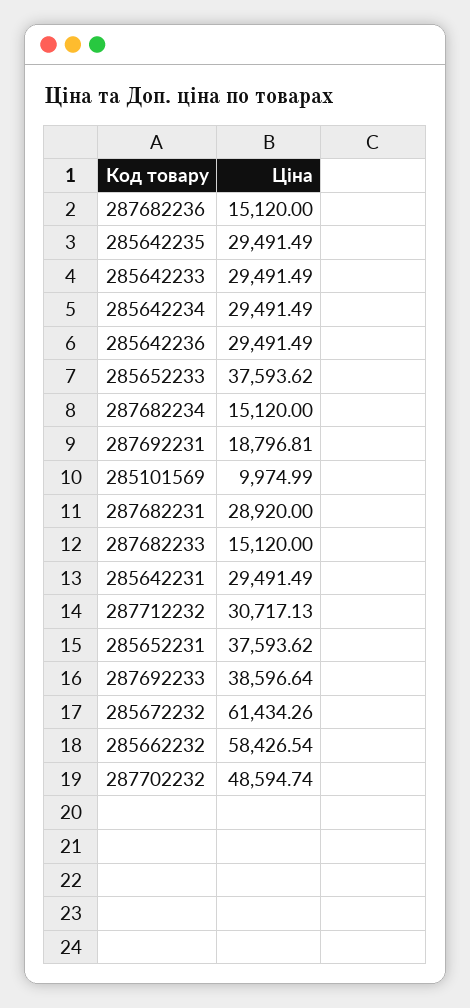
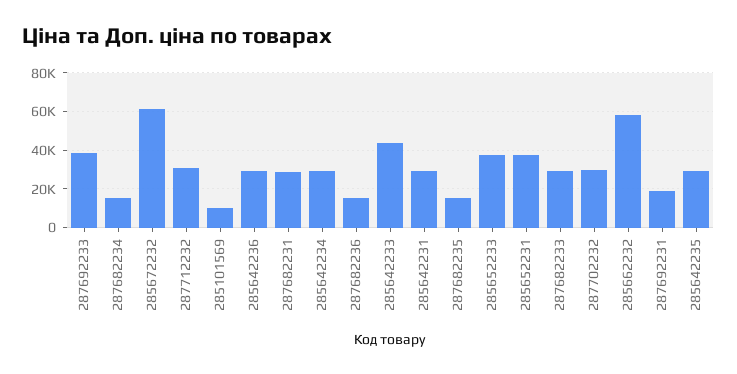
285642233: 29491.49 -> 45000
287682233: 15120 -> 30000
287702232: 48594.74 -> 30000
287682235: none -> 15000

